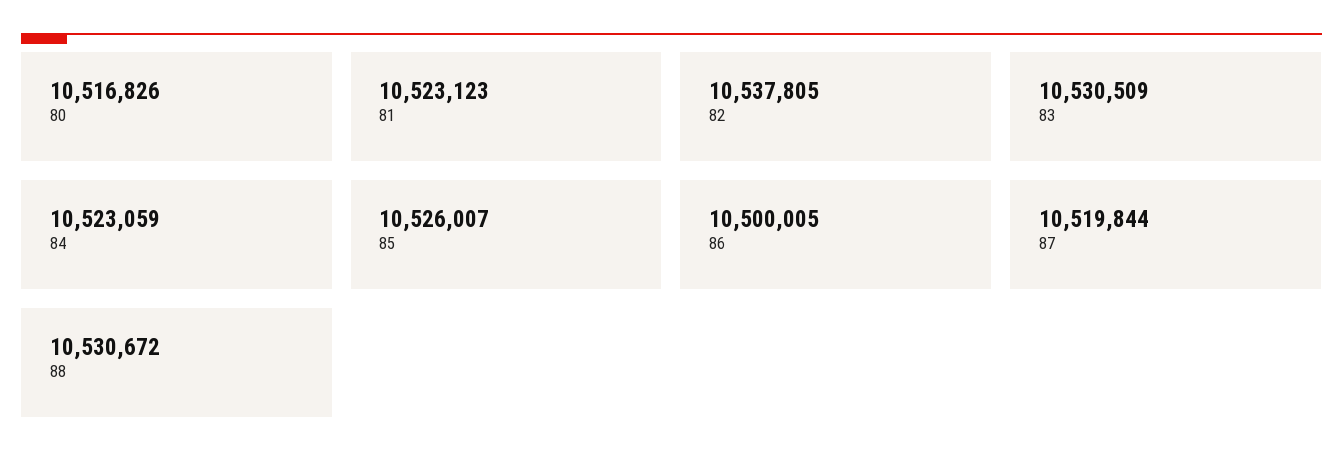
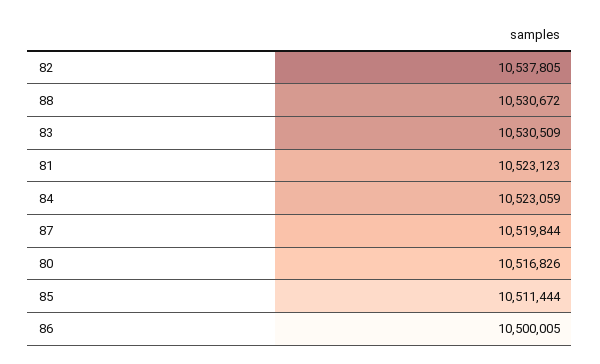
85: 10526007 -> 10511444

